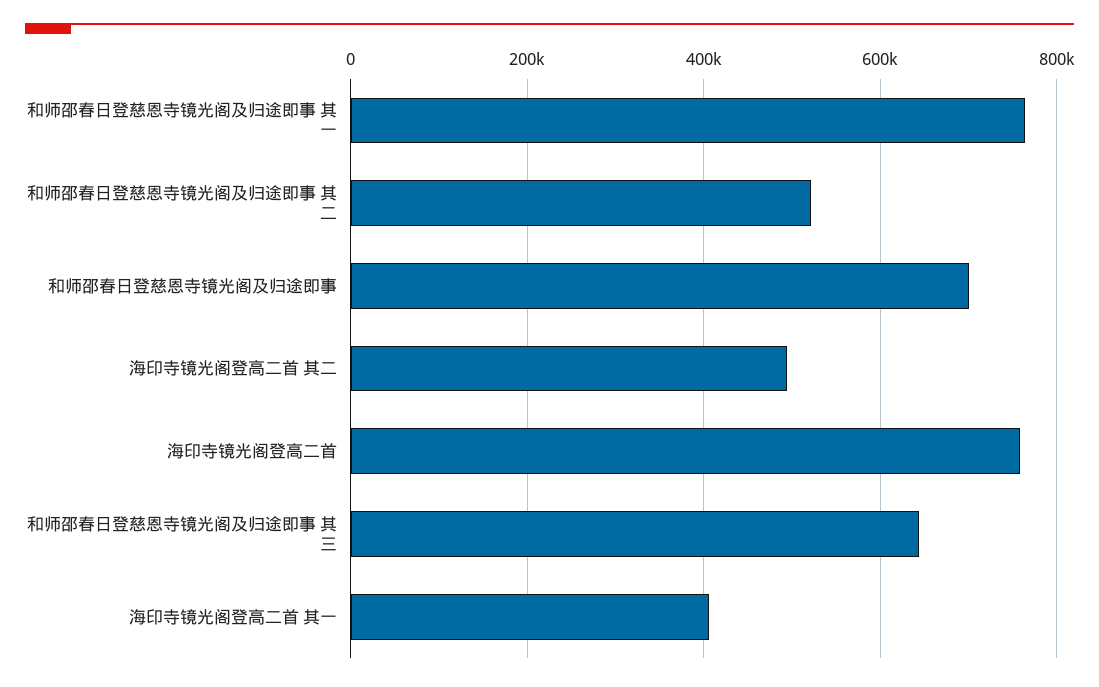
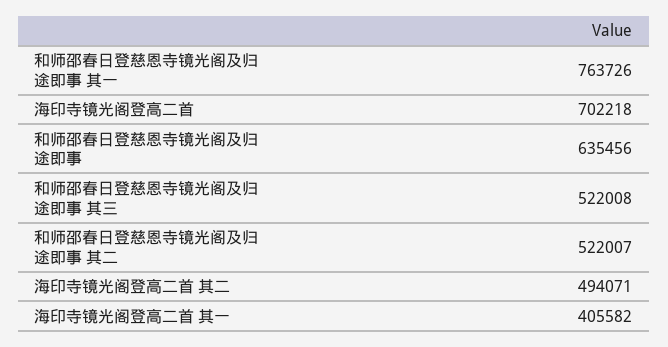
和师邵春日登慈恩寺镜光阁及归途即事: 700000 -> 635456
海印寺镜光阁登高二首: 760000 -> 702218
和师邵春日登慈恩寺镜光阁及归途即事 其三: 640000 -> 522008

